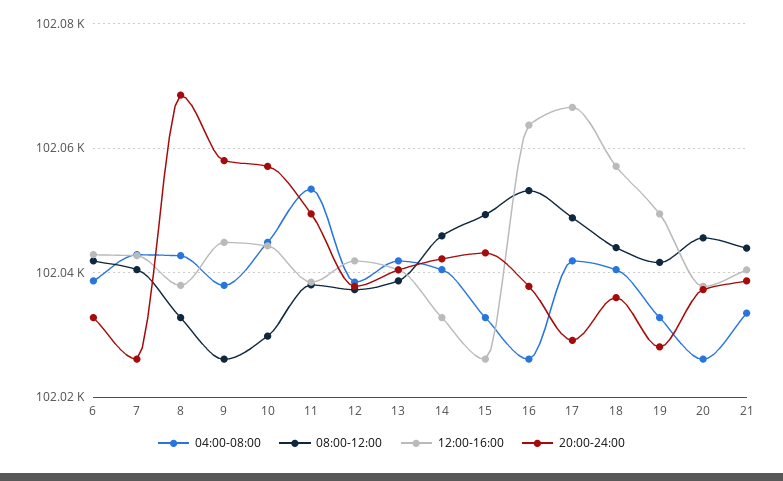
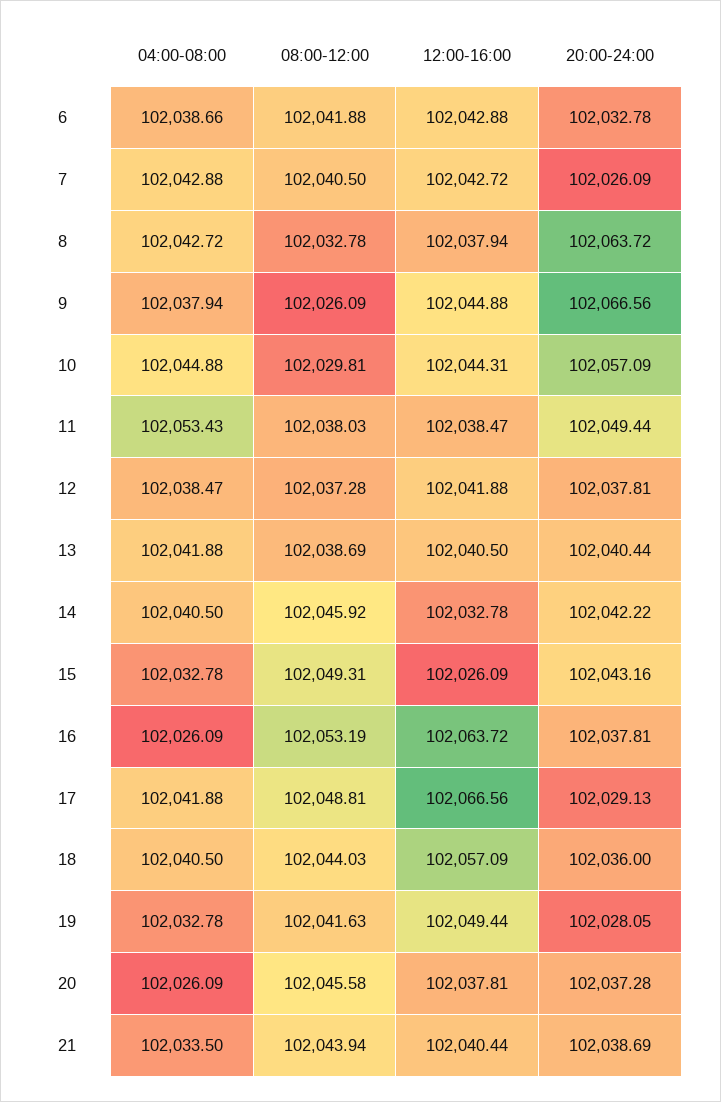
20:00-24:00, 8: 102068 -> 102063.72
20:00-24:00, 9: 102058 -> 102066.56

